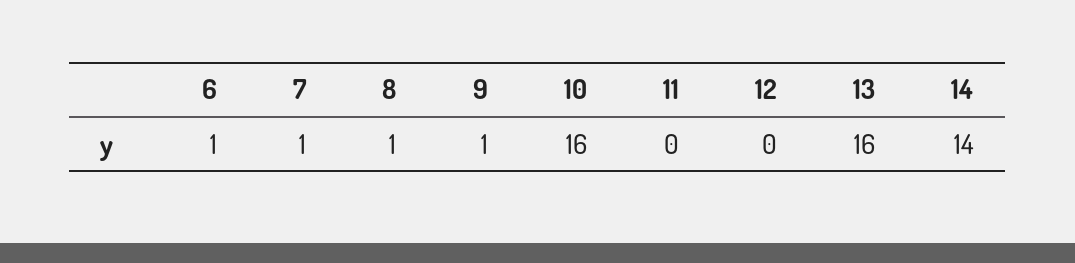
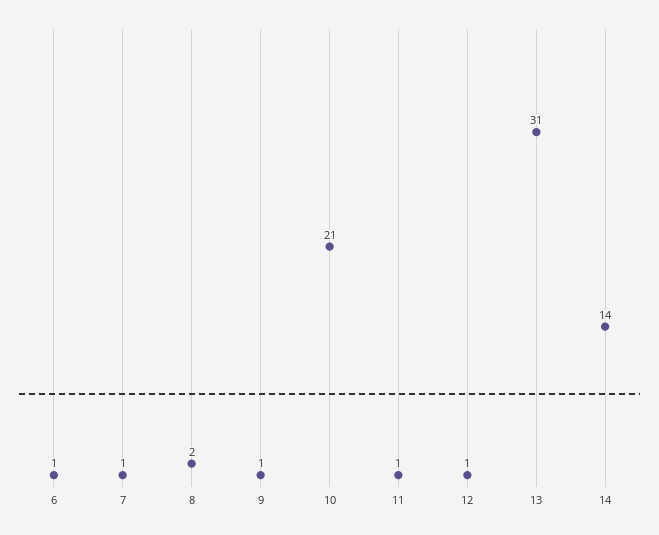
8: 1 -> 2
10: 16 -> 21
11: 0 -> 1
12: 0 -> 1
13: 16 -> 31

